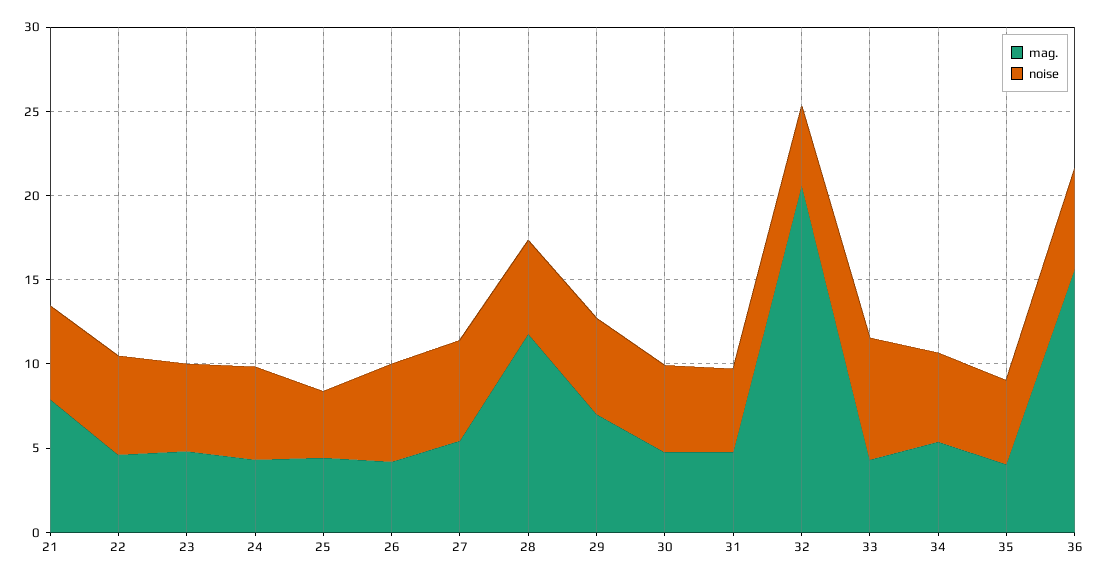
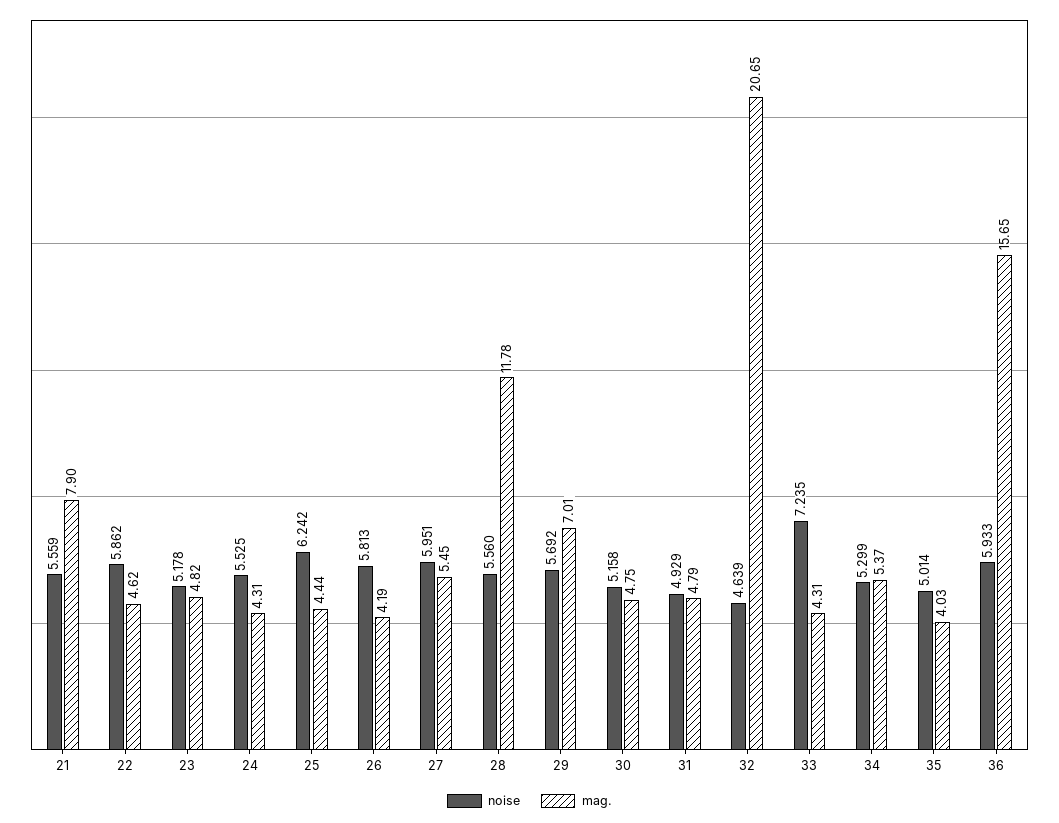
noise, 25: 4 -> 6.242

